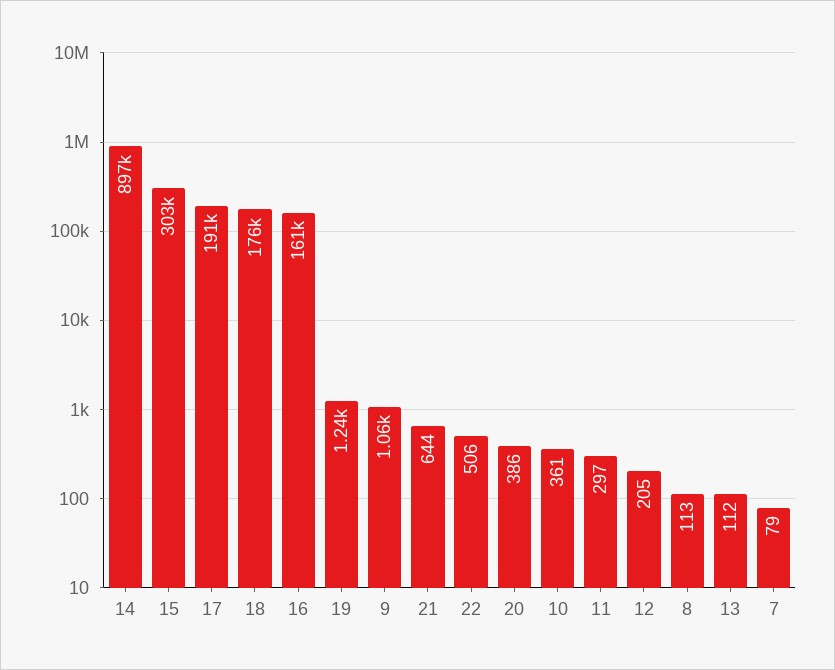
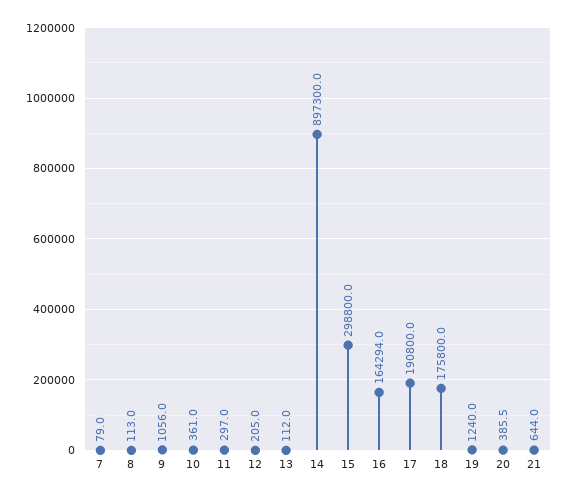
15: 303000 -> 298800
16: 161000 -> 164294
22: 506 -> none

